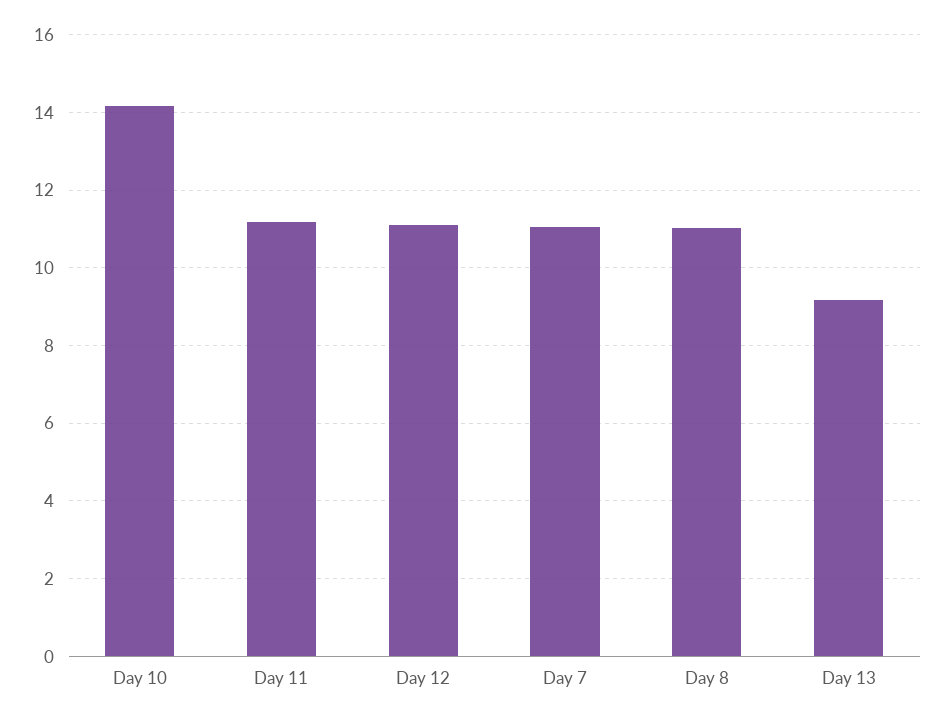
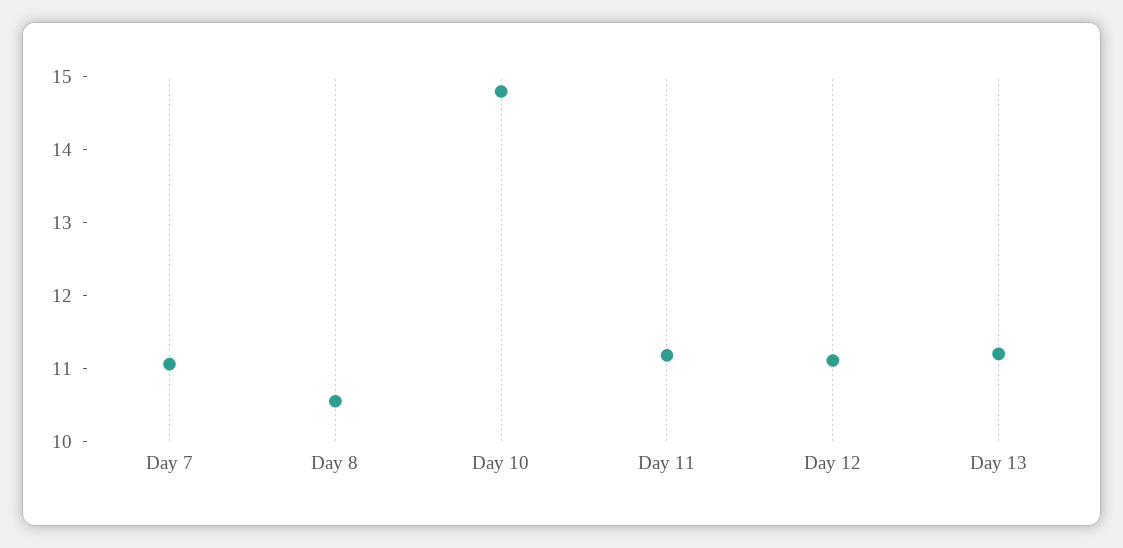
Day 10: 14.2 -> 14.8
Day 8: 11 -> 10.6
Day 13: 9.2 -> 11.2

